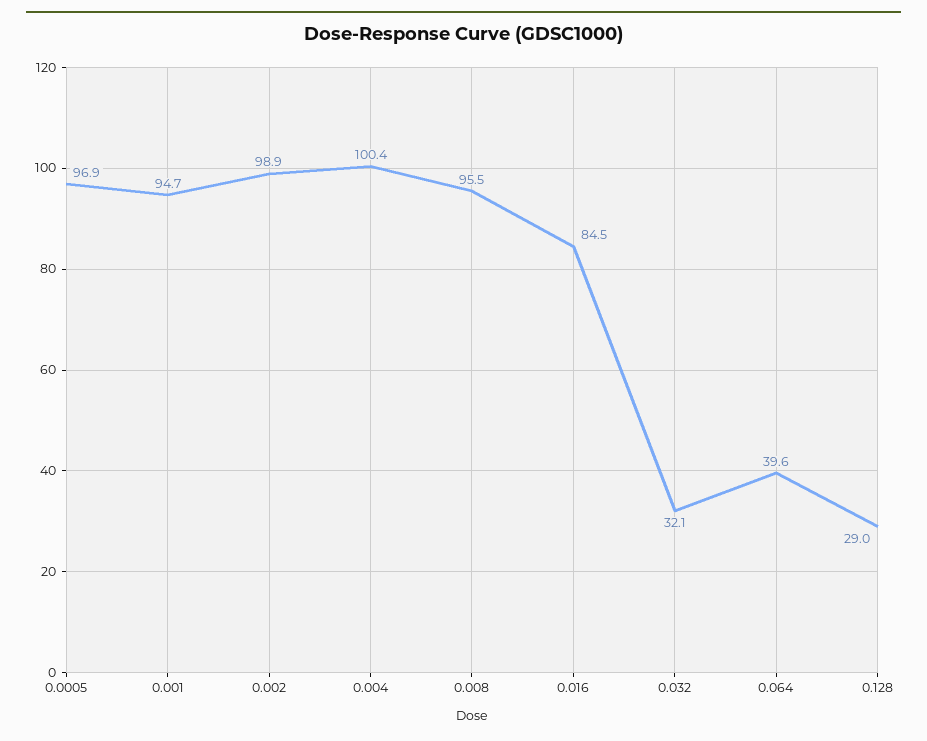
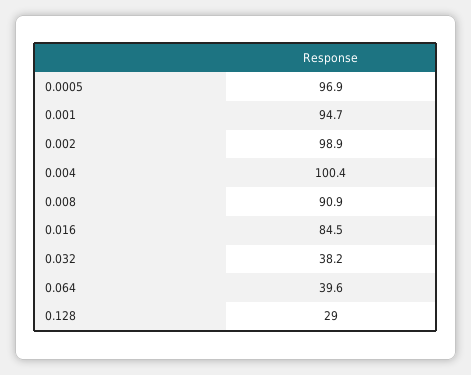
0.008: 95.5 -> 90.9
0.032: 32.1 -> 38.2

